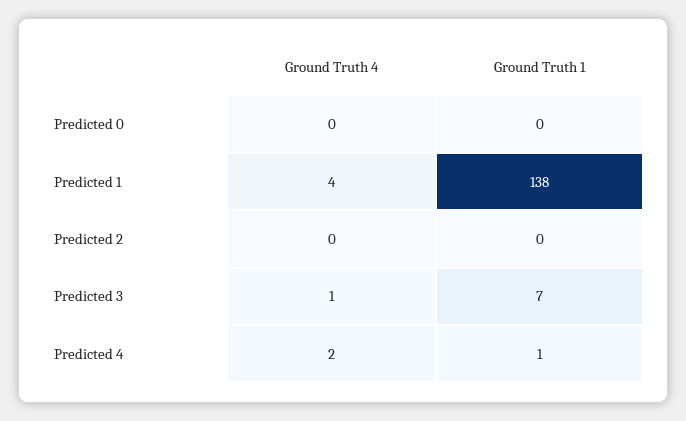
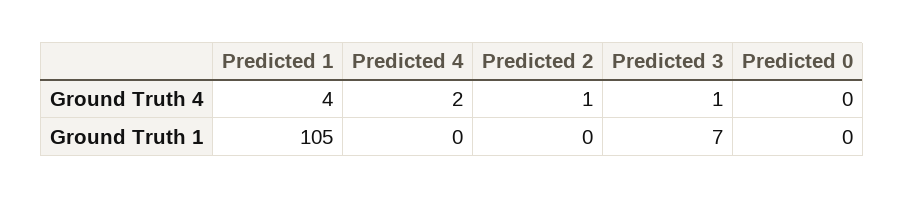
Ground Truth 1, Predicted 1: 138 -> 105
Ground Truth 4, Predicted 2: 0 -> 1
Ground Truth 1, Predicted 4: 1 -> 0

